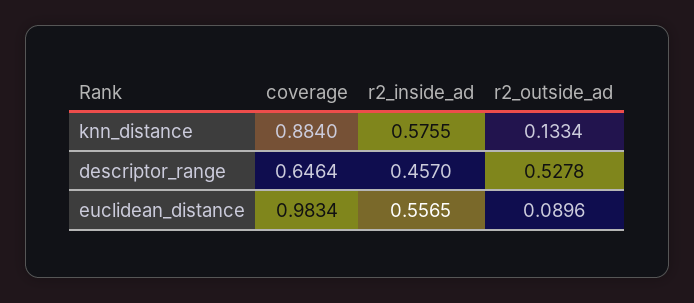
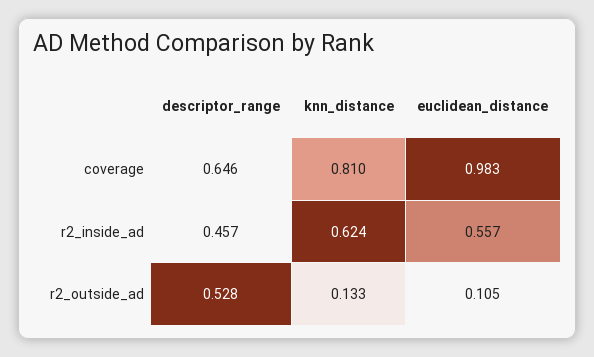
coverage, knn_distance: 0.884 -> 0.81
r2_inside_ad, knn_distance: 0.5755 -> 0.624
r2_outside_ad, euclidean_distance: 0.0896 -> 0.105

